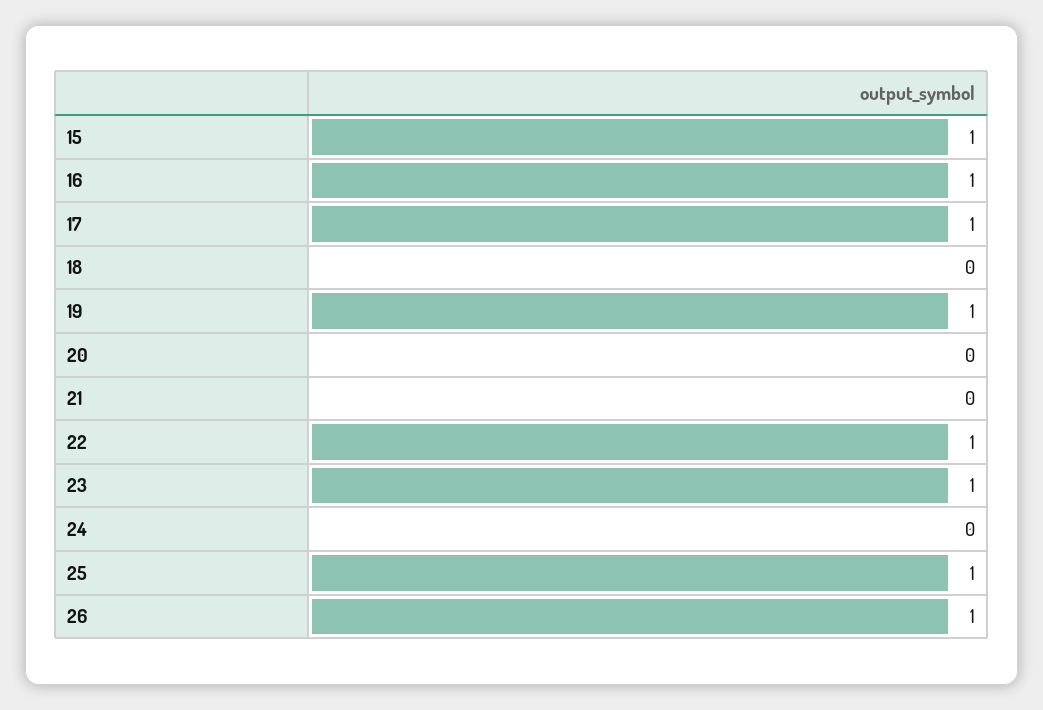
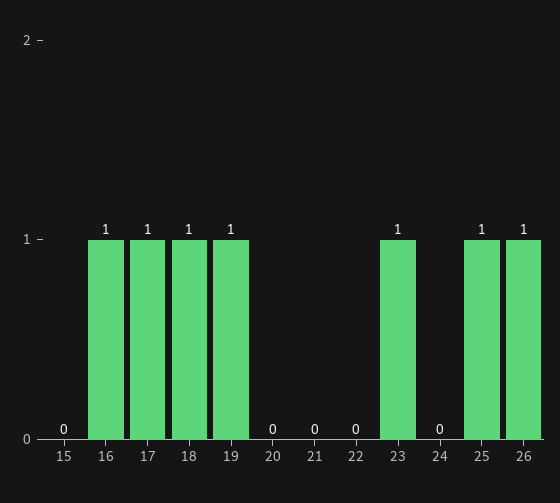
15: 1 -> 0
18: 0 -> 1
22: 1 -> 0

